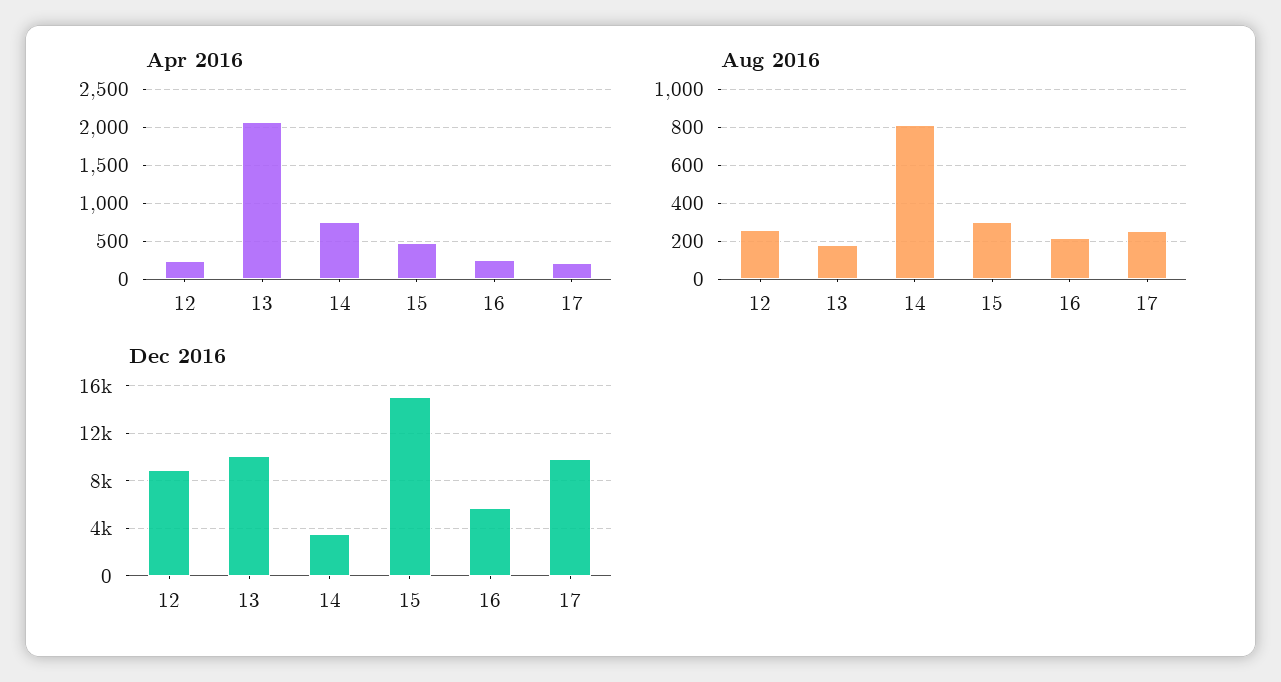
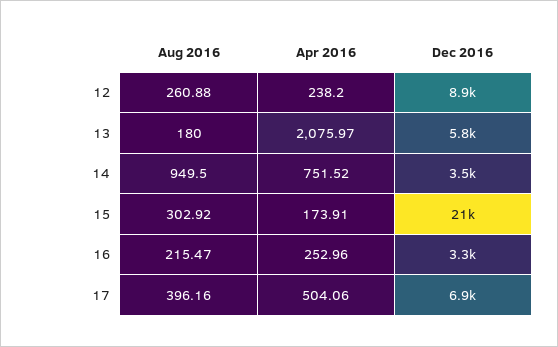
Apr 2016, 15: 500 -> 173.91
Apr 2016, 17: 200 -> 504.06
Aug 2016, 14: 800 -> 949.5
Aug 2016, 17: 250 -> 396.16
Dec 2016, 13: 10000 -> 5800
Dec 2016, 15: 15000 -> 21000
Dec 2016, 16: 6000 -> 3300
Dec 2016, 17: 10000 -> 6900

